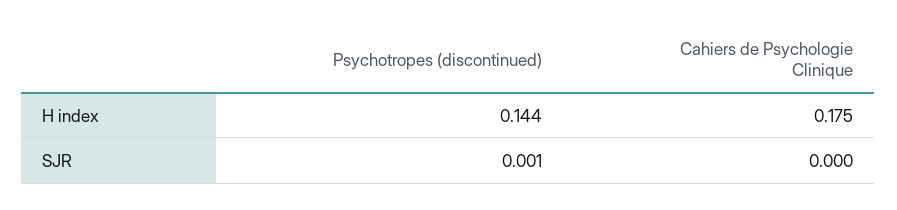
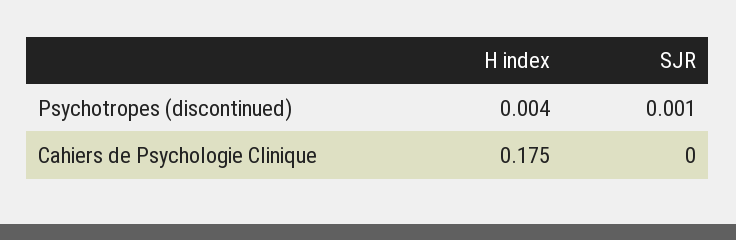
Psychotropes (discontinued), H index: 0.144 -> 0.004

